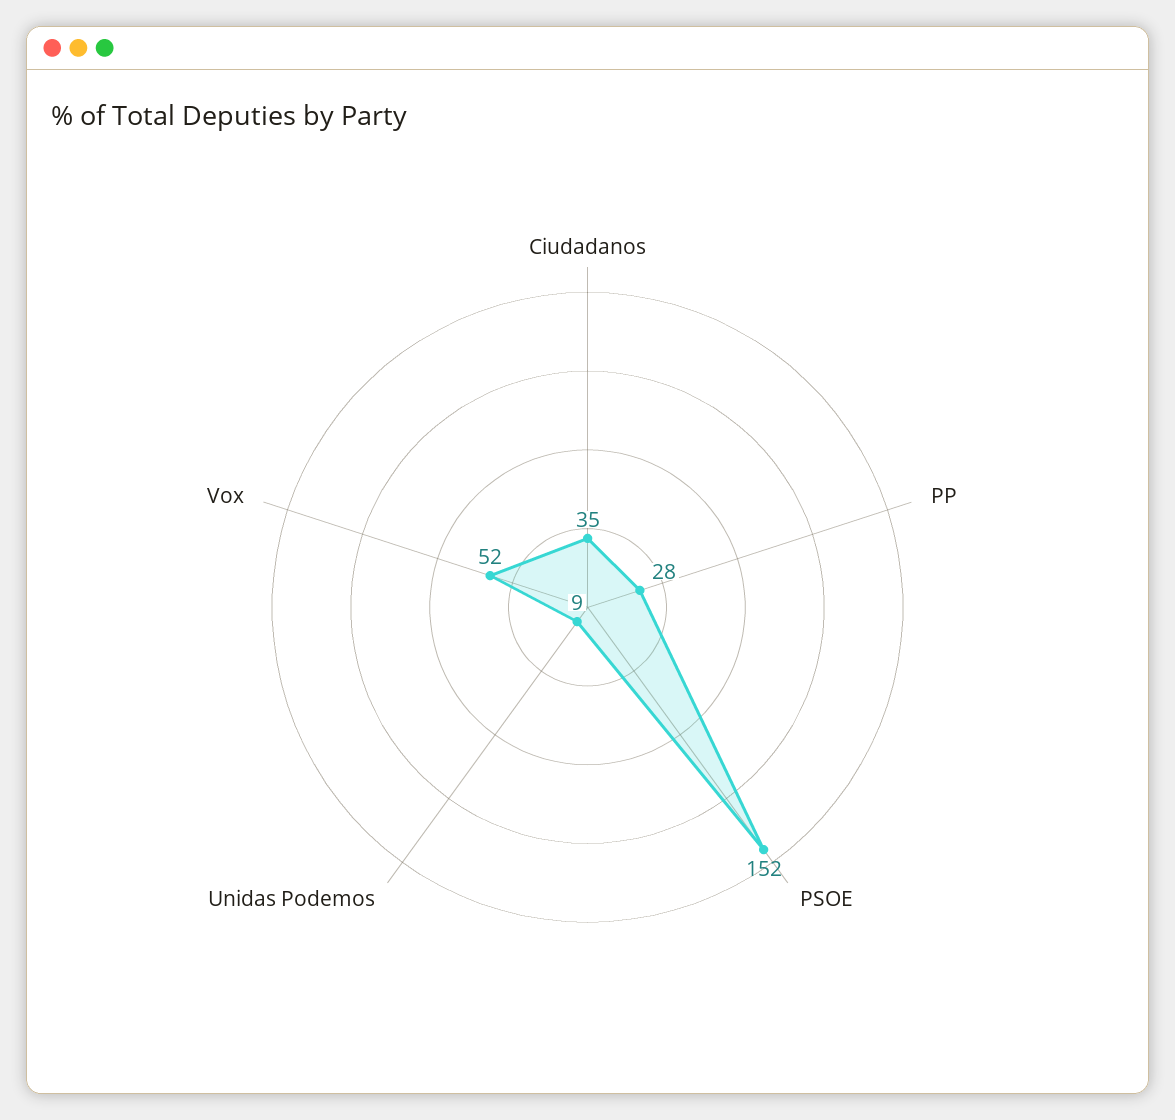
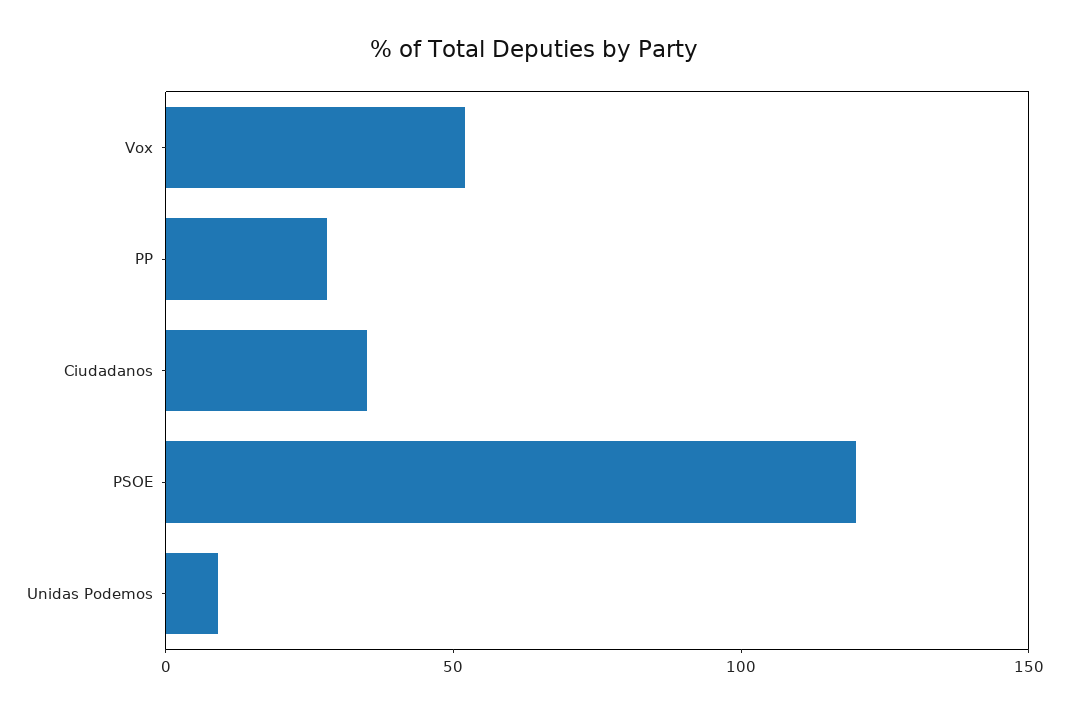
PSOE: 152 -> 120

